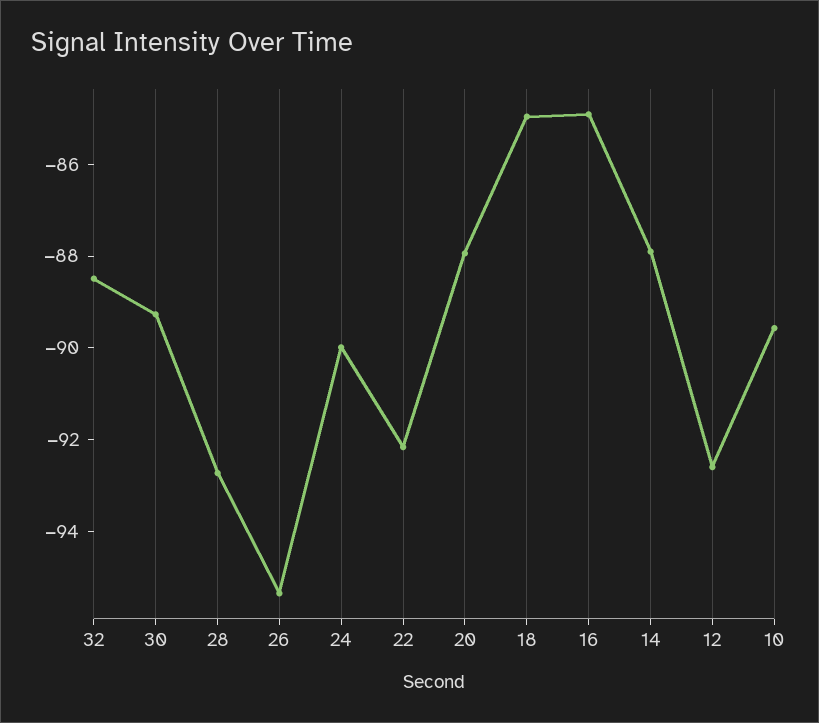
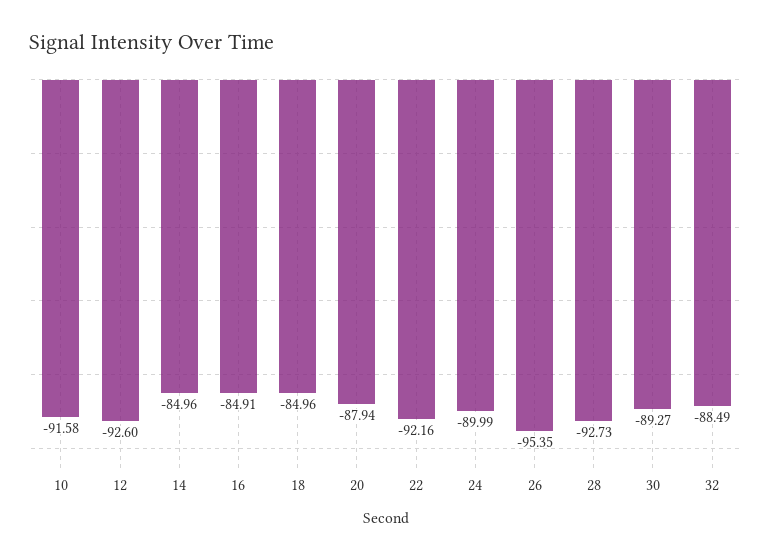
14: -88 -> -84.96
10: -89.5 -> -91.58

